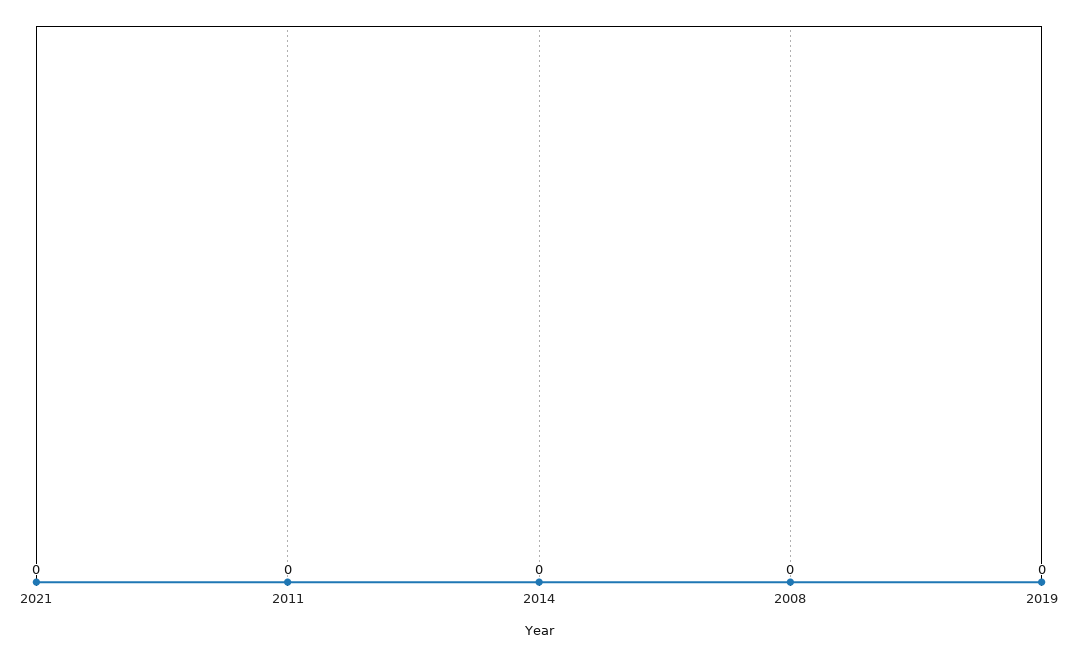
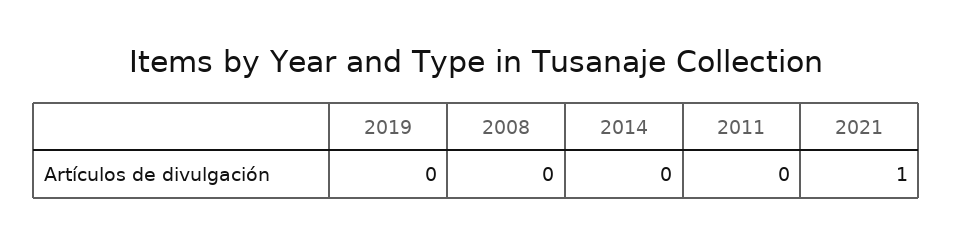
2021: 0 -> 1

